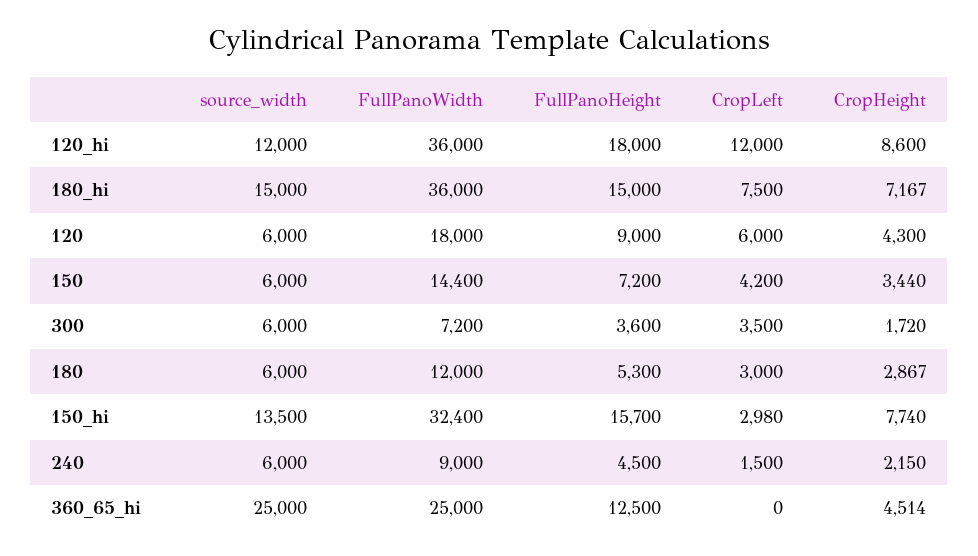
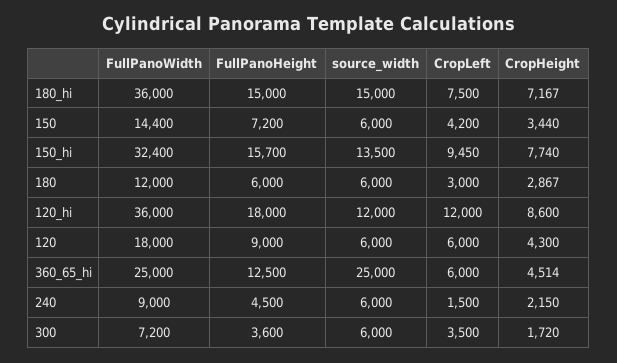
FullPanoHeight, 180: 5300 -> 6000
CropLeft, 150_hi: 2980 -> 9450
CropLeft, 360_65_hi: 0 -> 6000

